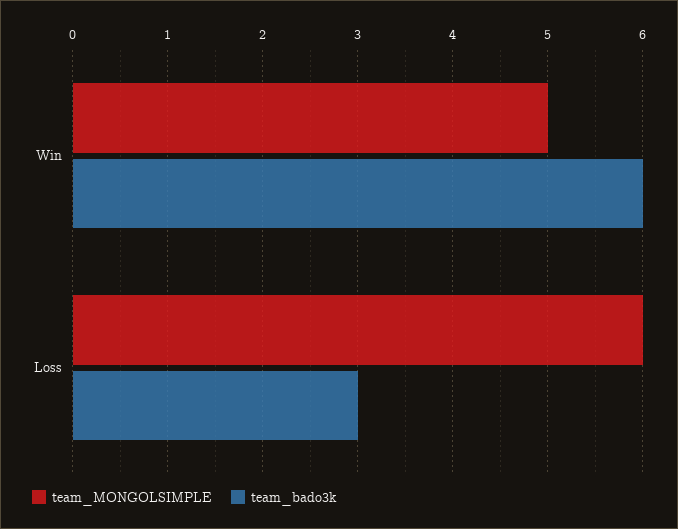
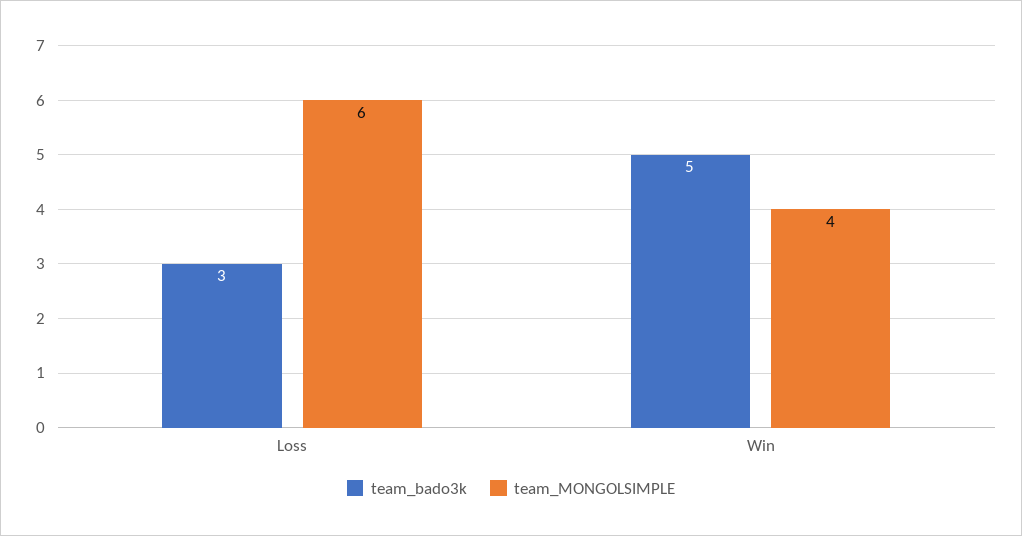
team_MONGOLSIMPLE, Win: 5 -> 4
team_bado3k, Win: 6 -> 5

